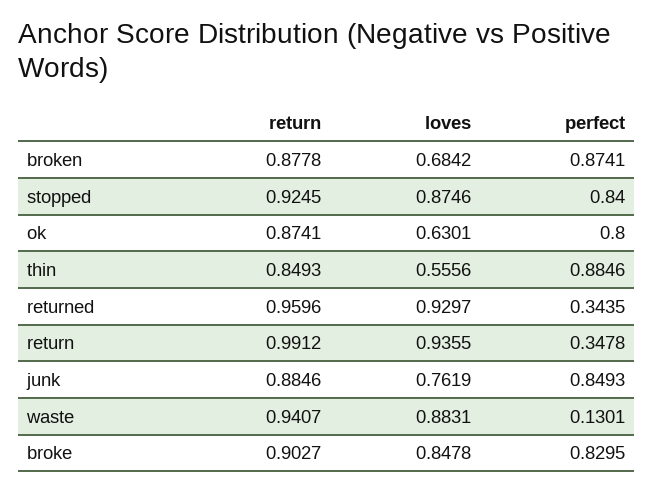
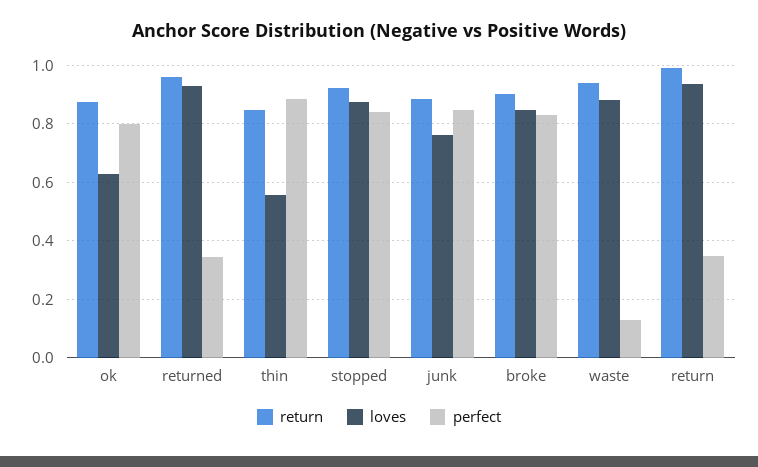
return, broken: 0.8778 -> none
loves, broken: 0.6842 -> none
perfect, broken: 0.8741 -> none

